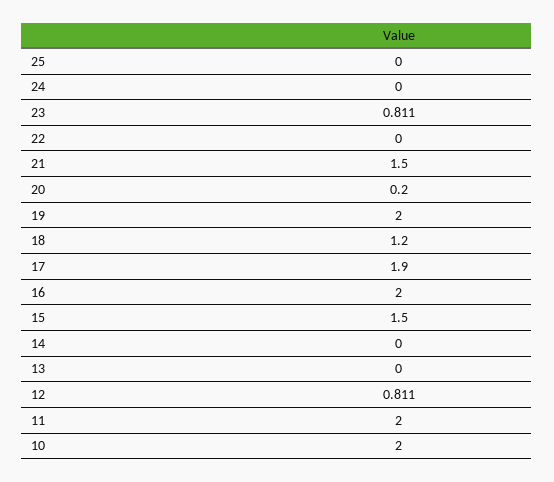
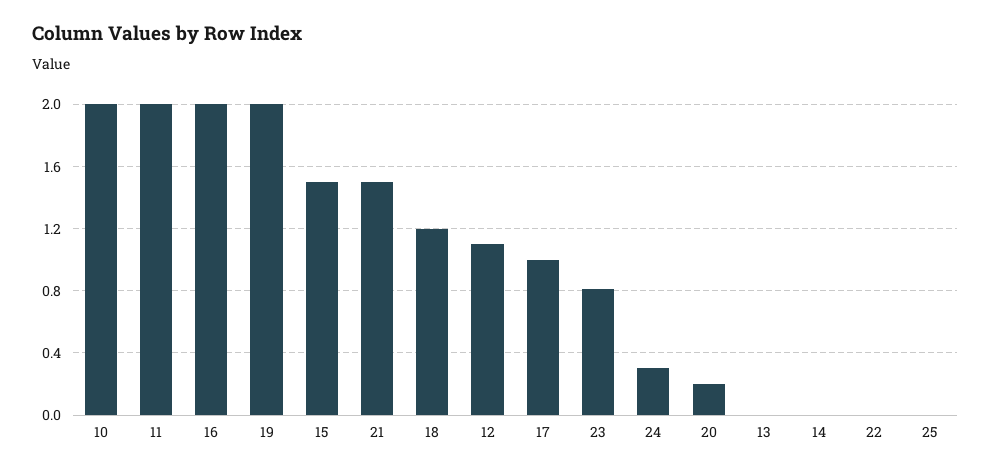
24: 0 -> 0.3
17: 1.9 -> 1
12: 0.811 -> 1.1

